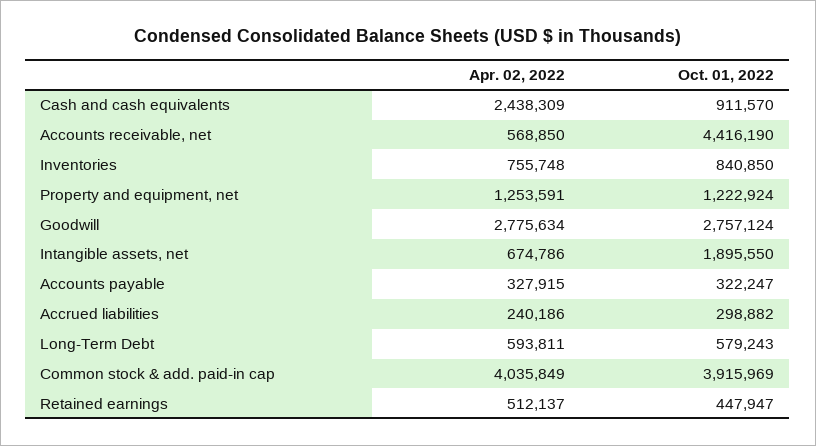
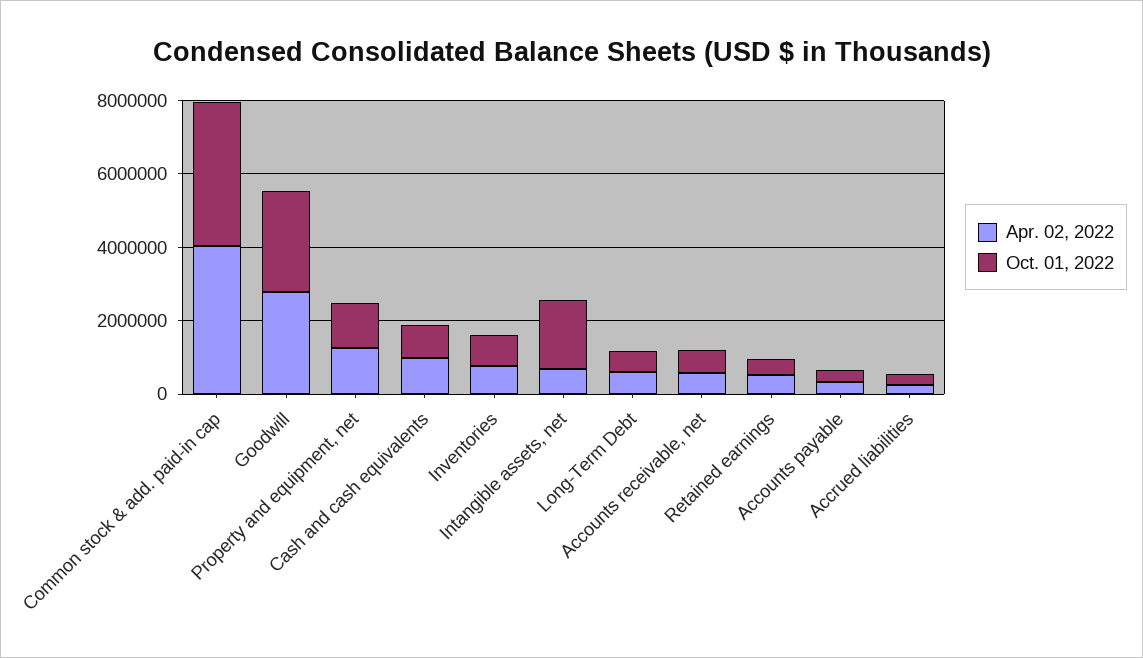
Apr. 02, 2022, Cash and cash equivalents: 2438309 -> 1000000
Oct. 01, 2022, Accounts receivable, net: 4416190 -> 500000

